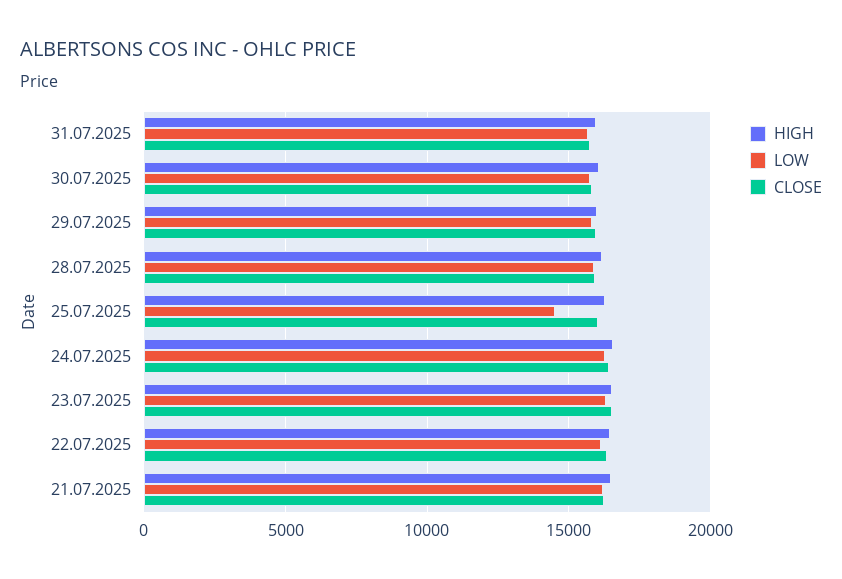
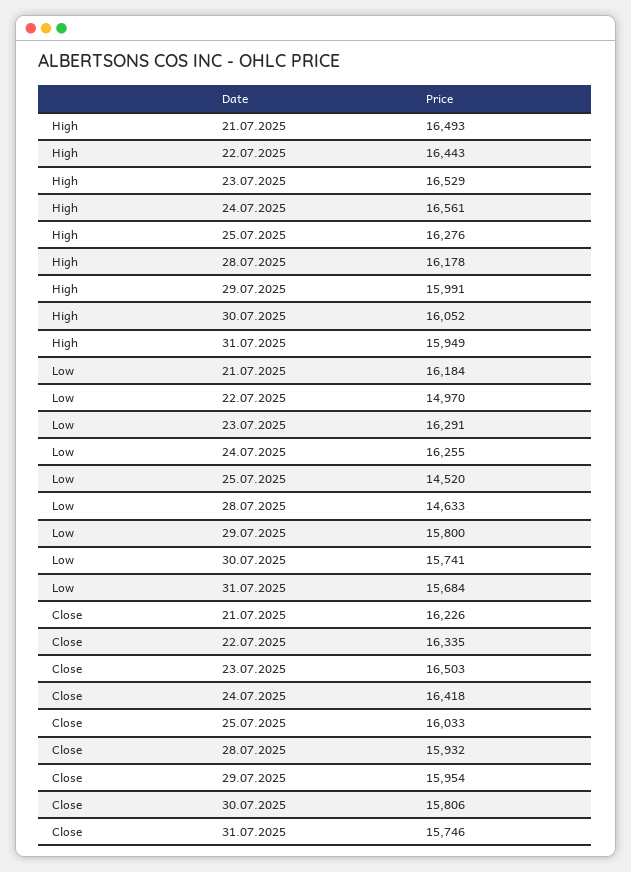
LOW, 28.07.2025: 16000 -> 14633
LOW, 22.07.2025: 16000 -> 14970

